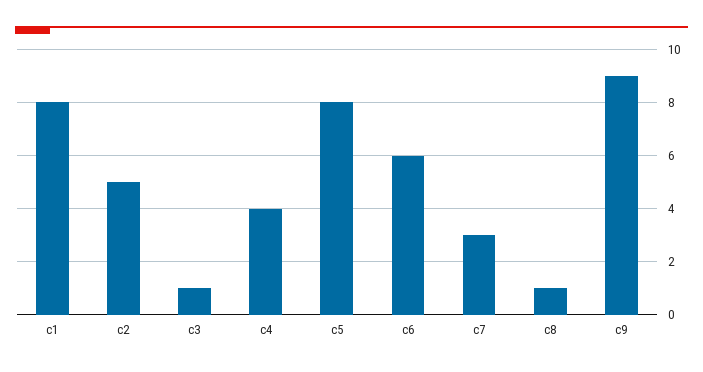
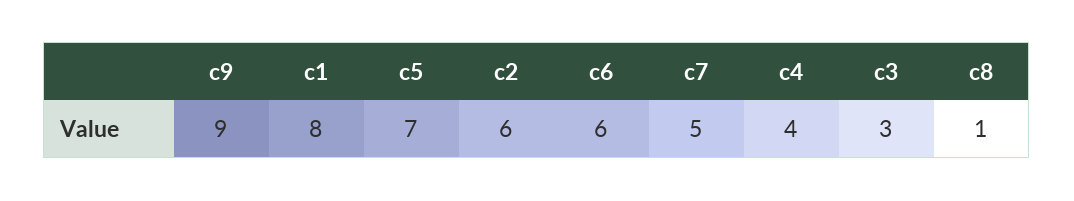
c2: 5 -> 6
c3: 1 -> 3
c5: 8 -> 7
c7: 3 -> 5

